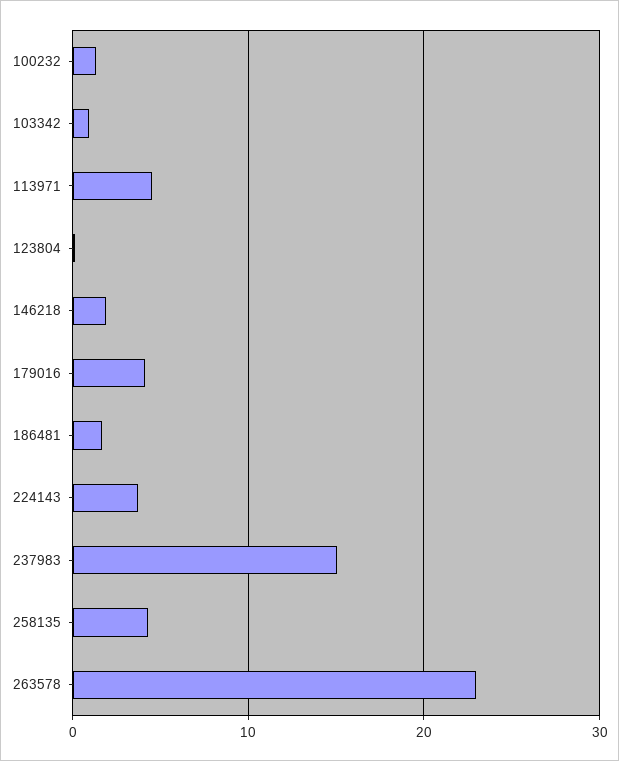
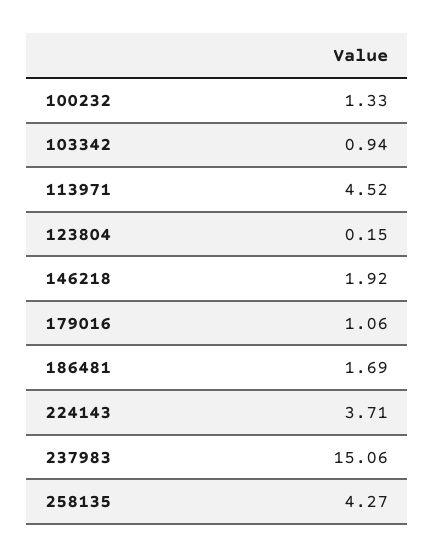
179016: 4 -> 1.06
263578: 23 -> none

